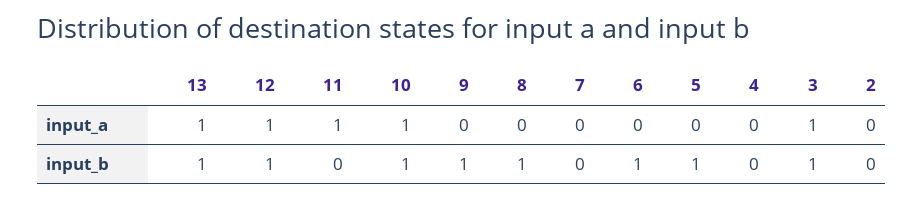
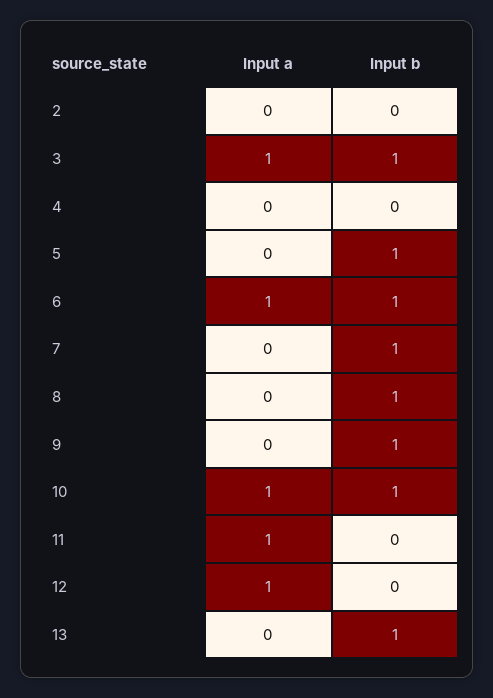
13, input_a: 1 -> 0
6, input_a: 0 -> 1
12, input_b: 1 -> 0
7, input_b: 0 -> 1

